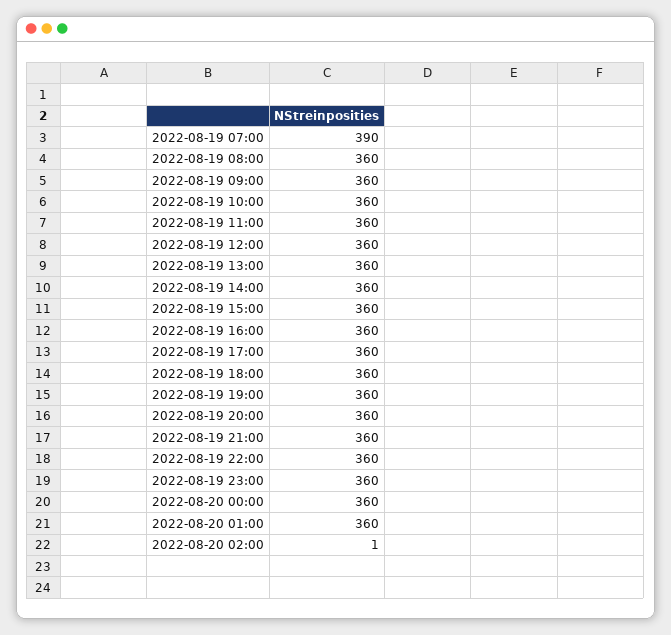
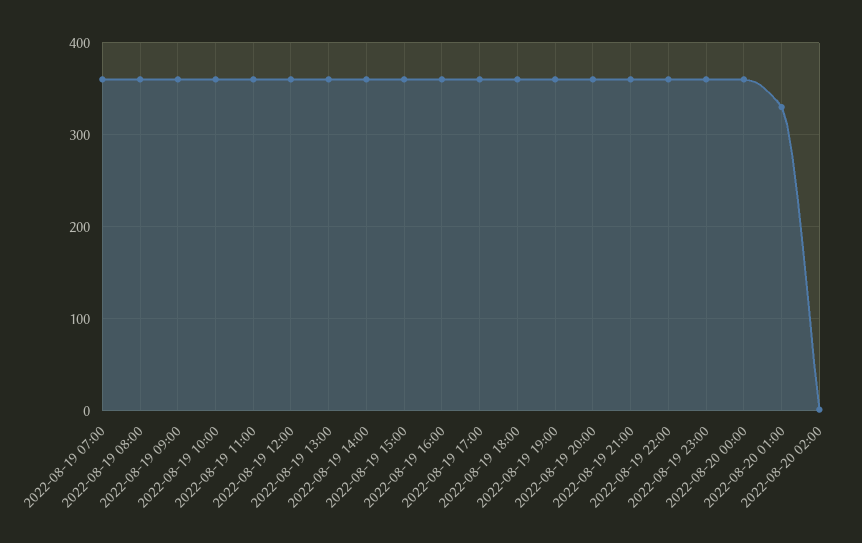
2022-08-19 07:00: 390 -> 360
2022-08-20 01:00: 360 -> 330

